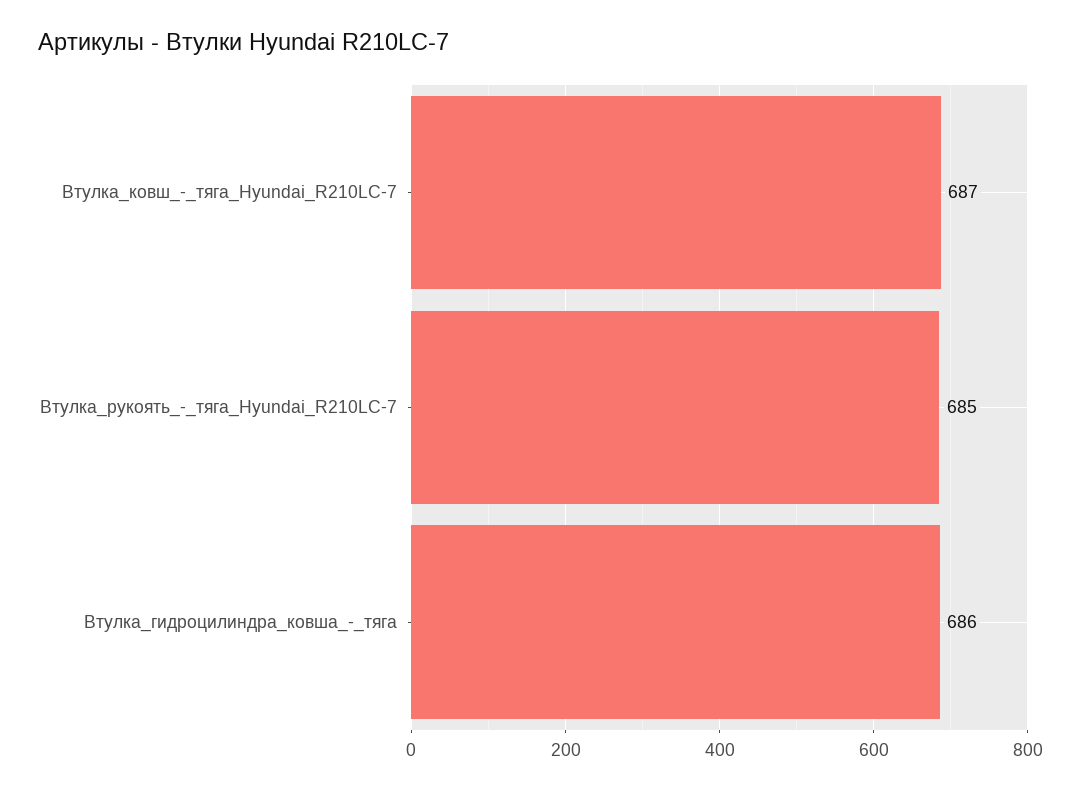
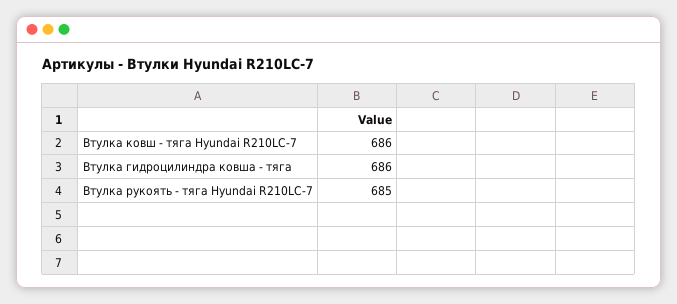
Втулка_ковш_-_тяга_Hyundai_R210LC-7: 687 -> 686

